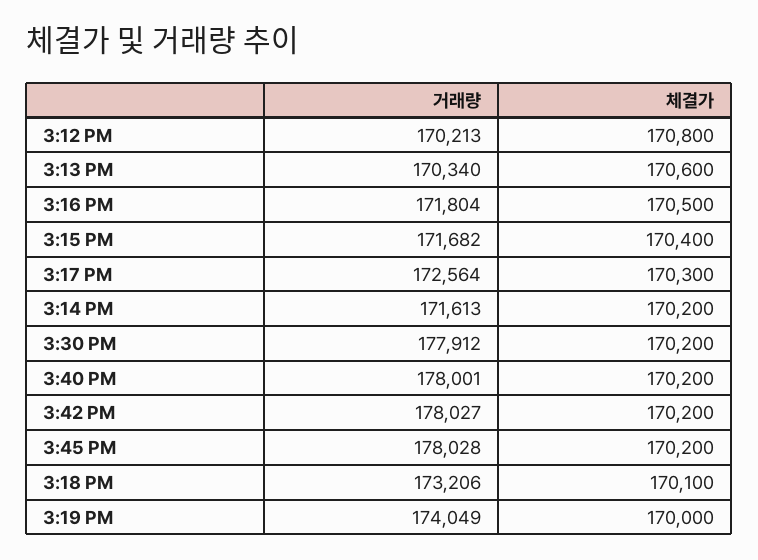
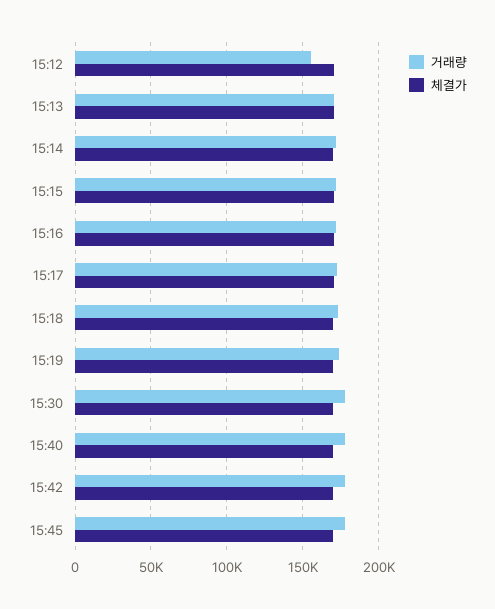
거래량, 3:12 PM: 170213 -> 155000

